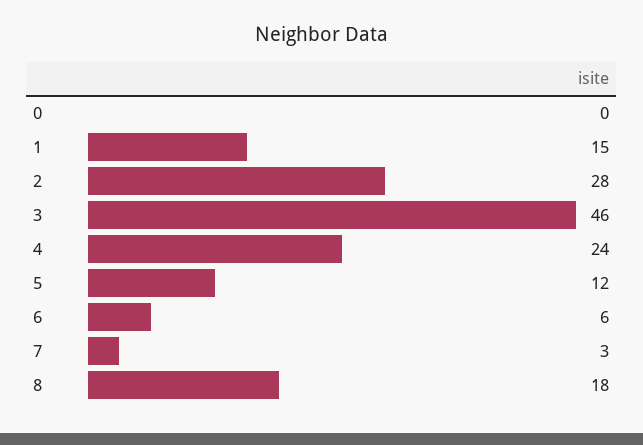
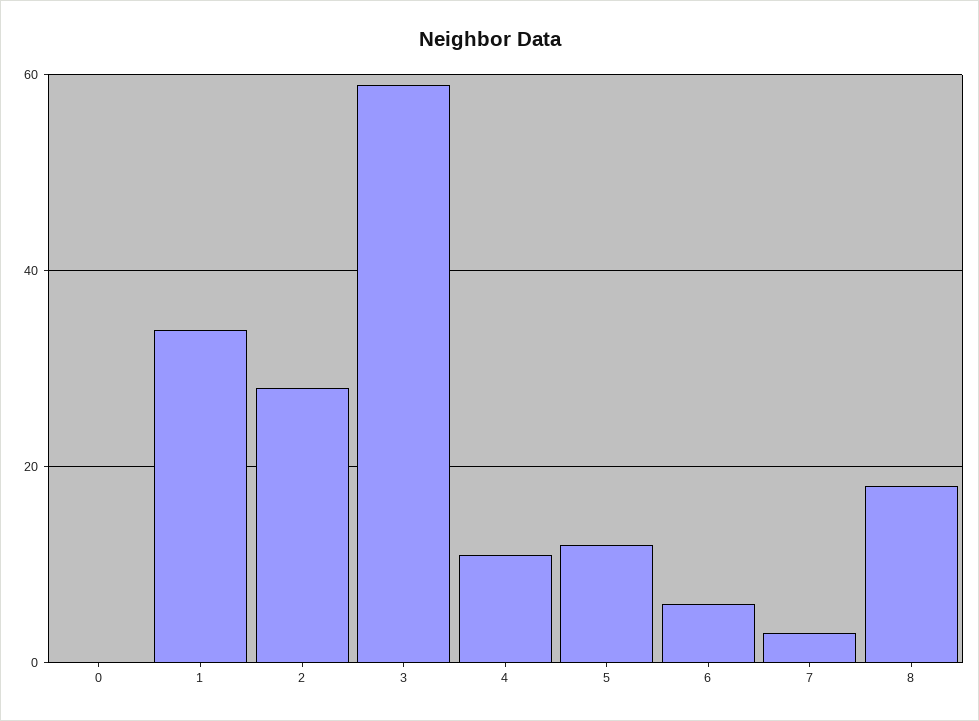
1: 15 -> 35
3: 46 -> 60
4: 24 -> 10

